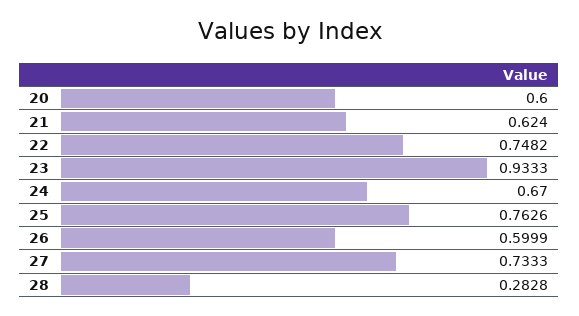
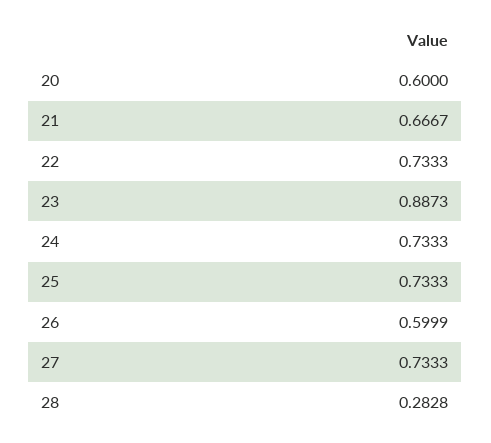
21: 0.624 -> 0.6667
22: 0.7482 -> 0.7333
23: 0.9333 -> 0.8873
24: 0.67 -> 0.7333
25: 0.7626 -> 0.7333

